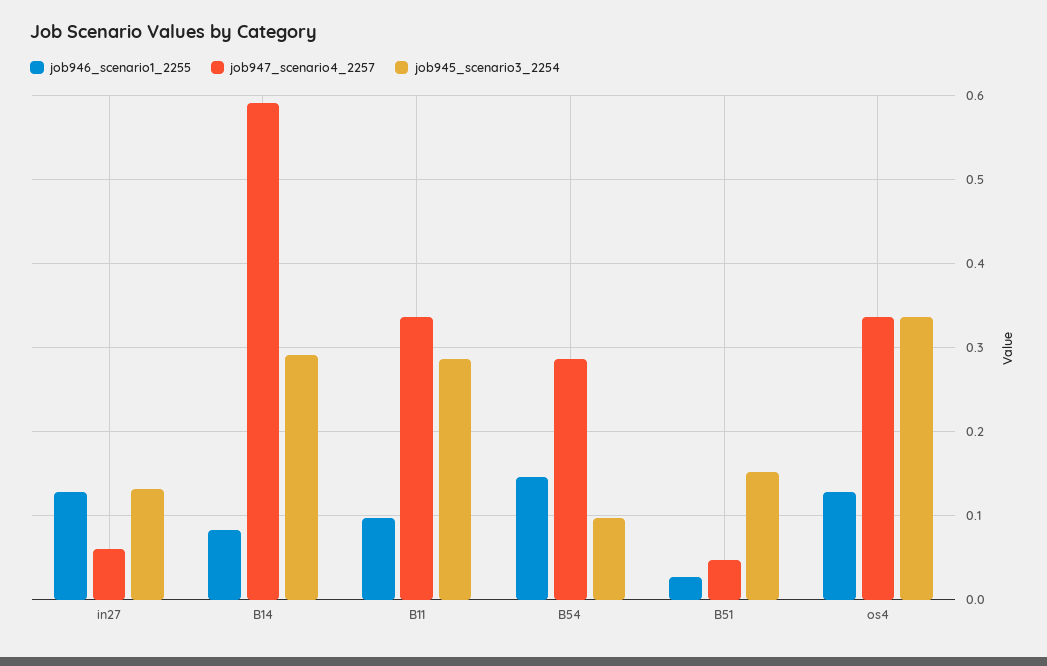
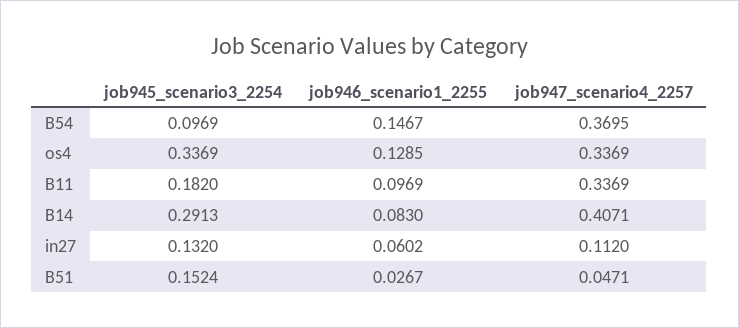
job946_scenario1_2255, in27: 0.13 -> 0.0602
job947_scenario4_2257, in27: 0.06 -> 0.112
job947_scenario4_2257, B14: 0.59 -> 0.4071
job945_scenario3_2254, B11: 0.29 -> 0.182
job947_scenario4_2257, B54: 0.29 -> 0.3695

